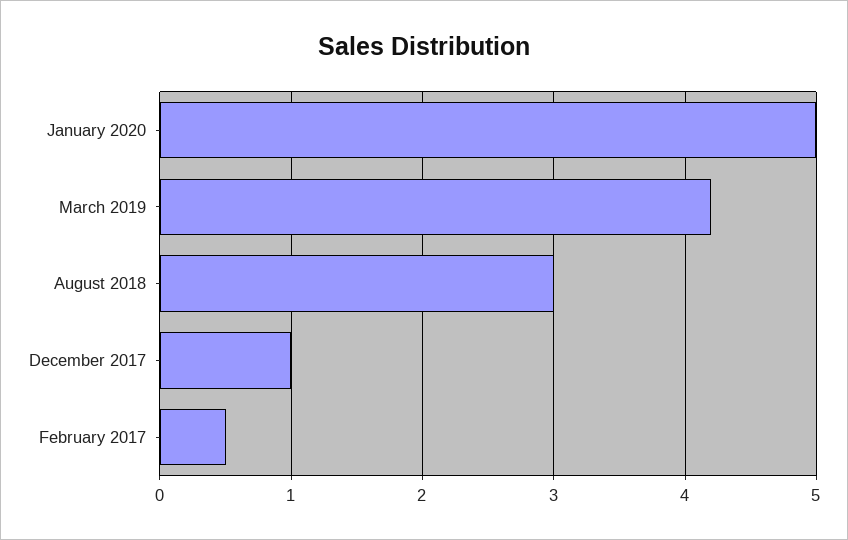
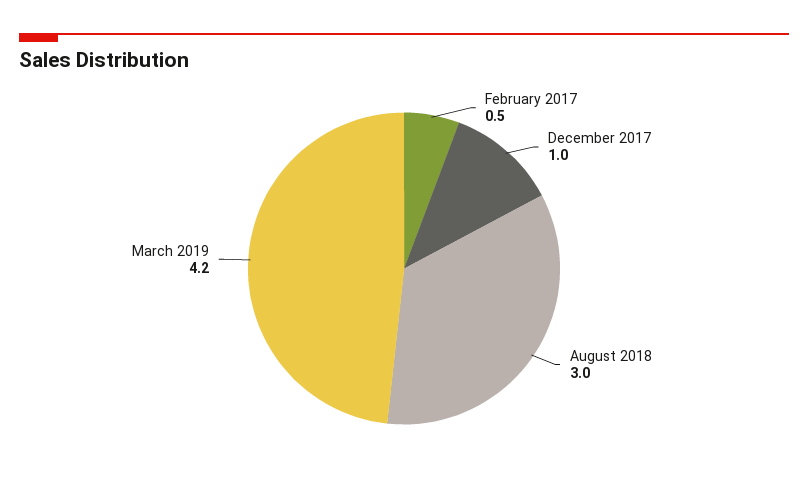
January 2020: 5 -> none

